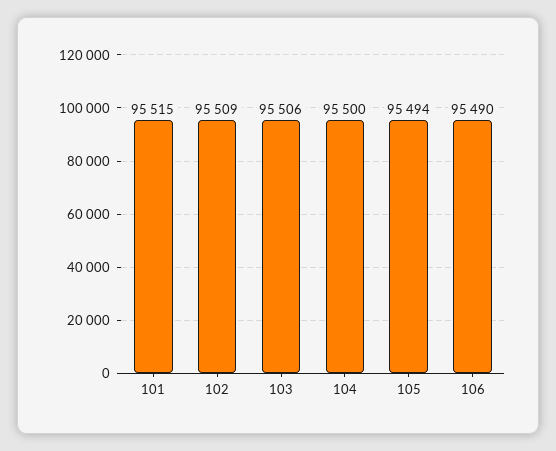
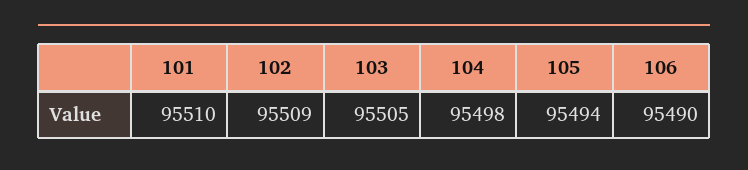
101: 95515 -> 95510
103: 95506 -> 95505
104: 95500 -> 95498

